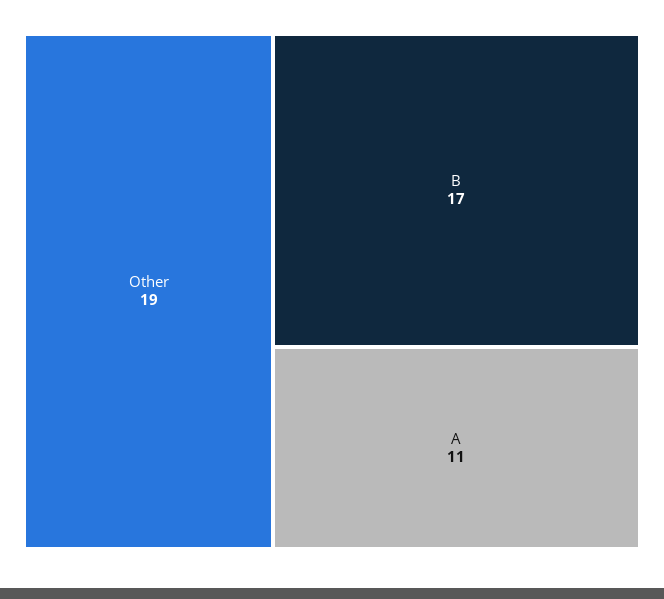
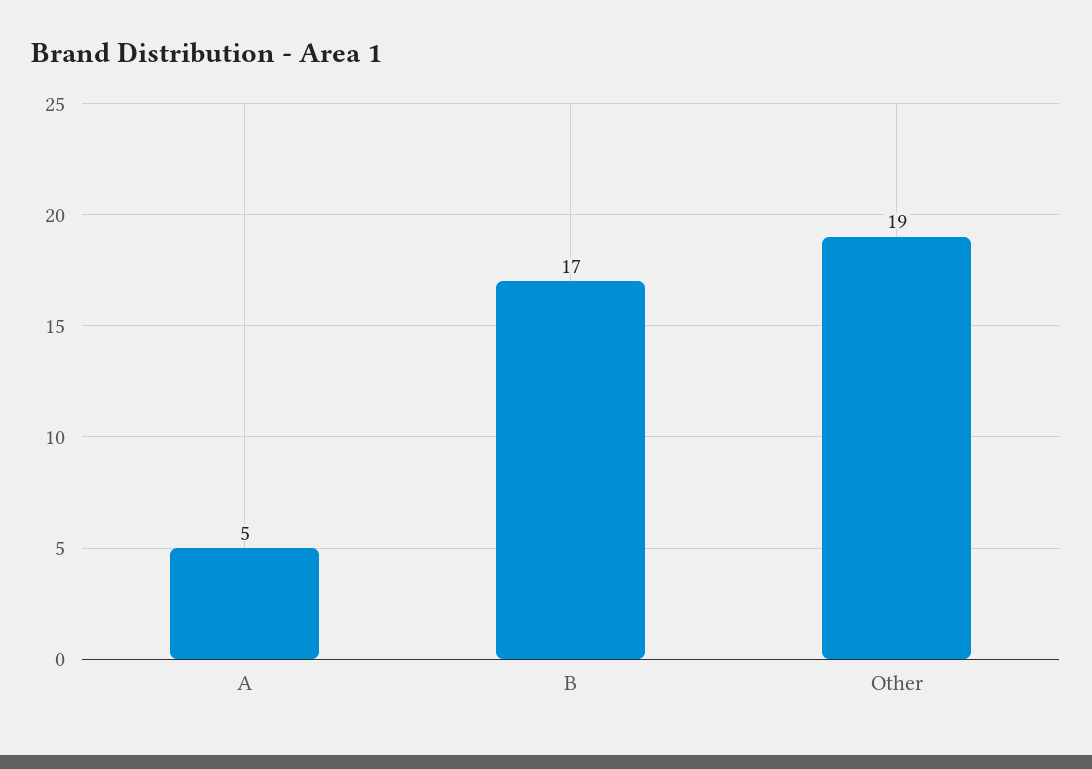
A: 11 -> 5

